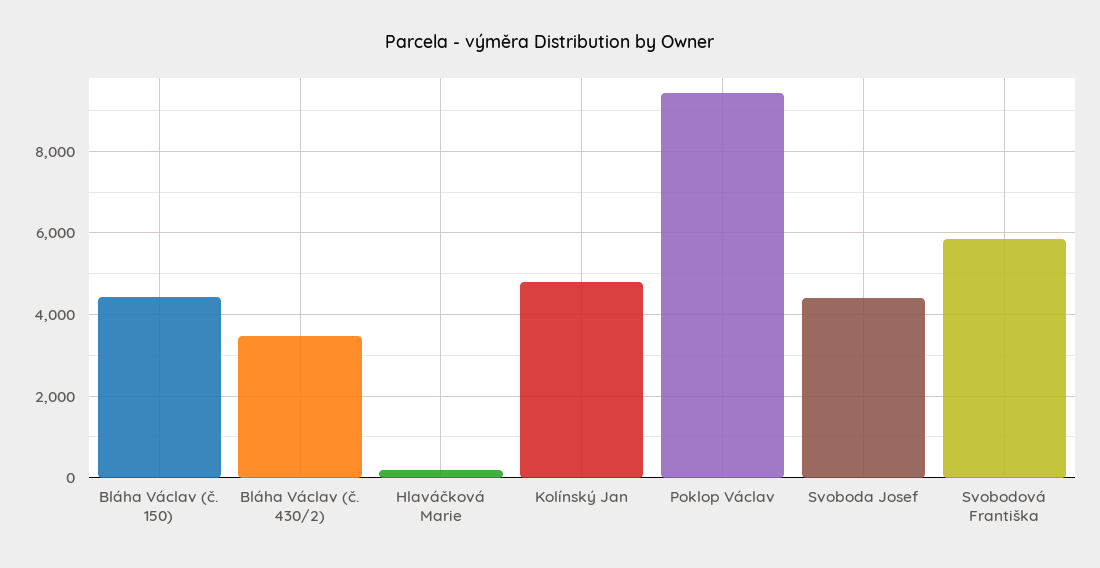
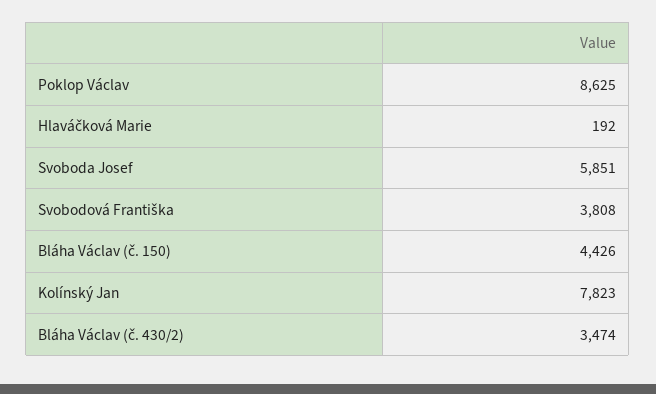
Kolínský Jan: 4800 -> 7823
Poklop Václav: 9400 -> 8625
Svoboda Josef: 4400 -> 5851
Svobodová Františka: 5800 -> 3808

